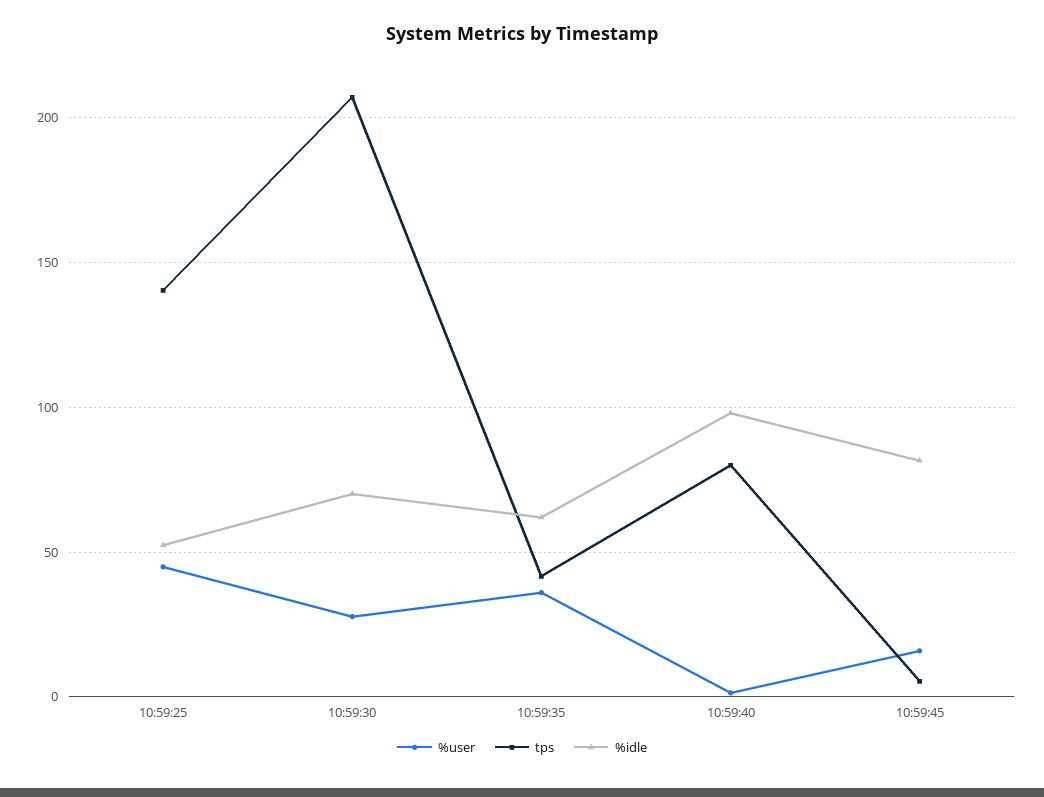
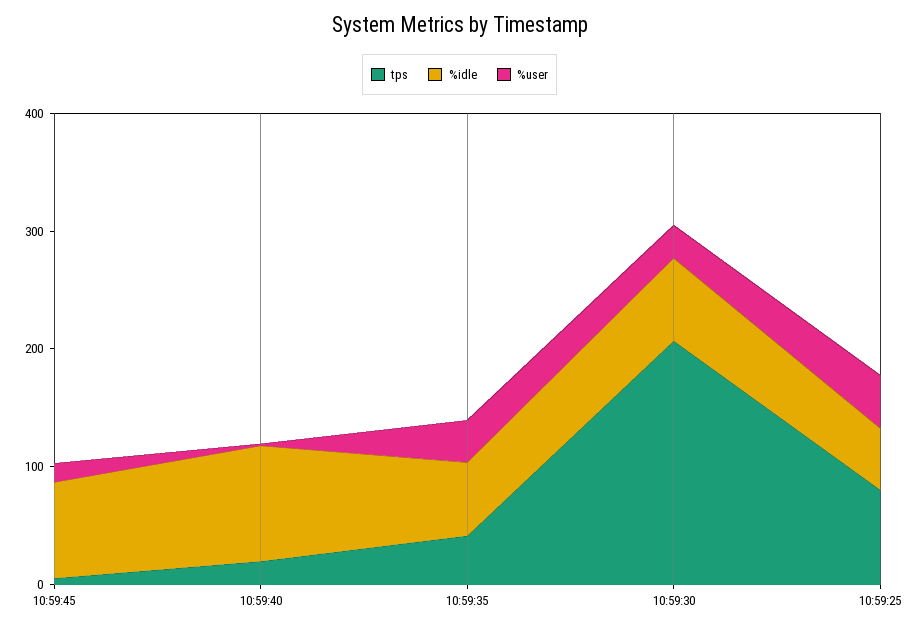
tps, 10:59:25: 140 -> 80
tps, 10:59:40: 80 -> 20

